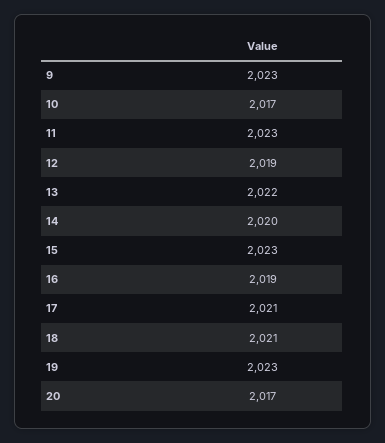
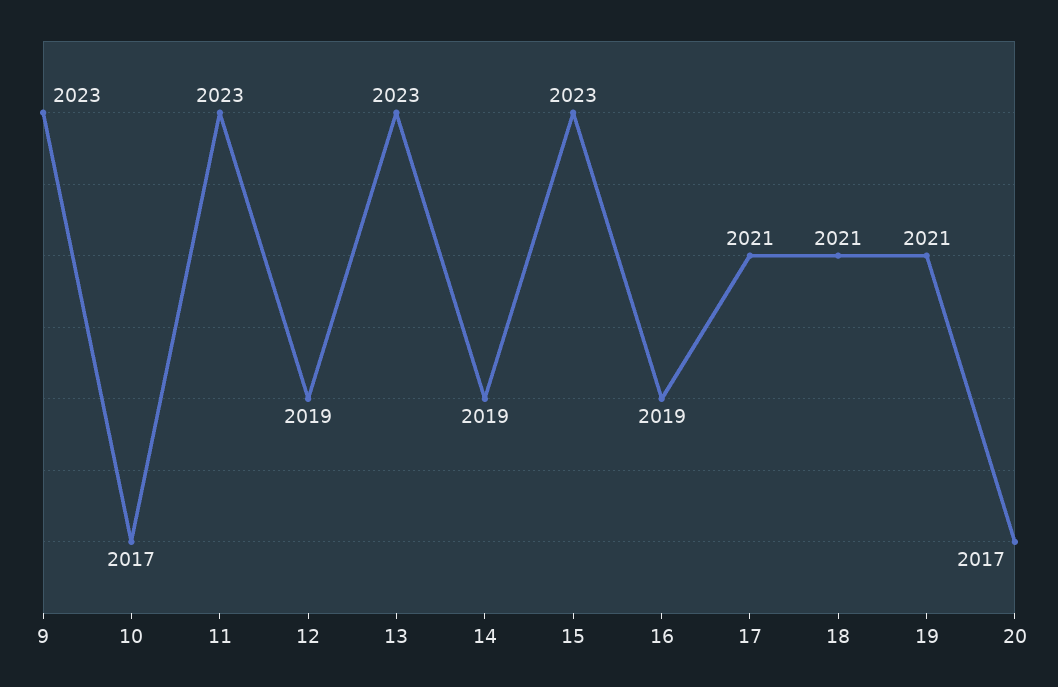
13: 2022 -> 2023
14: 2020 -> 2019
19: 2023 -> 2021

